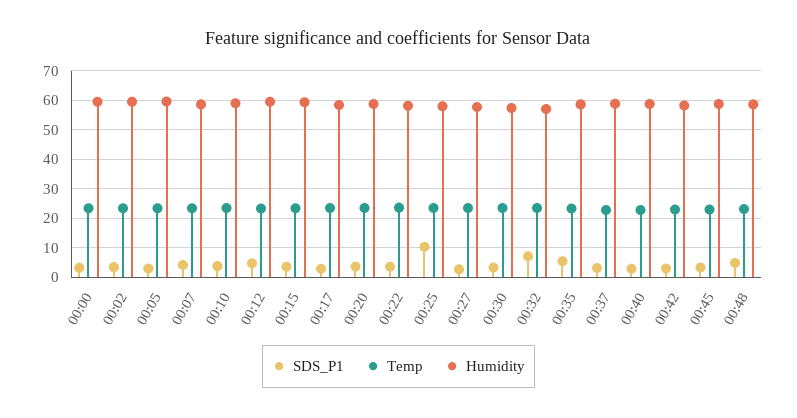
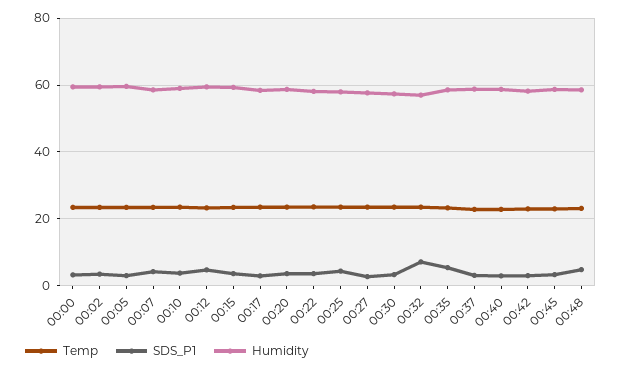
SDS_P1, 00:25: 10 -> 4

